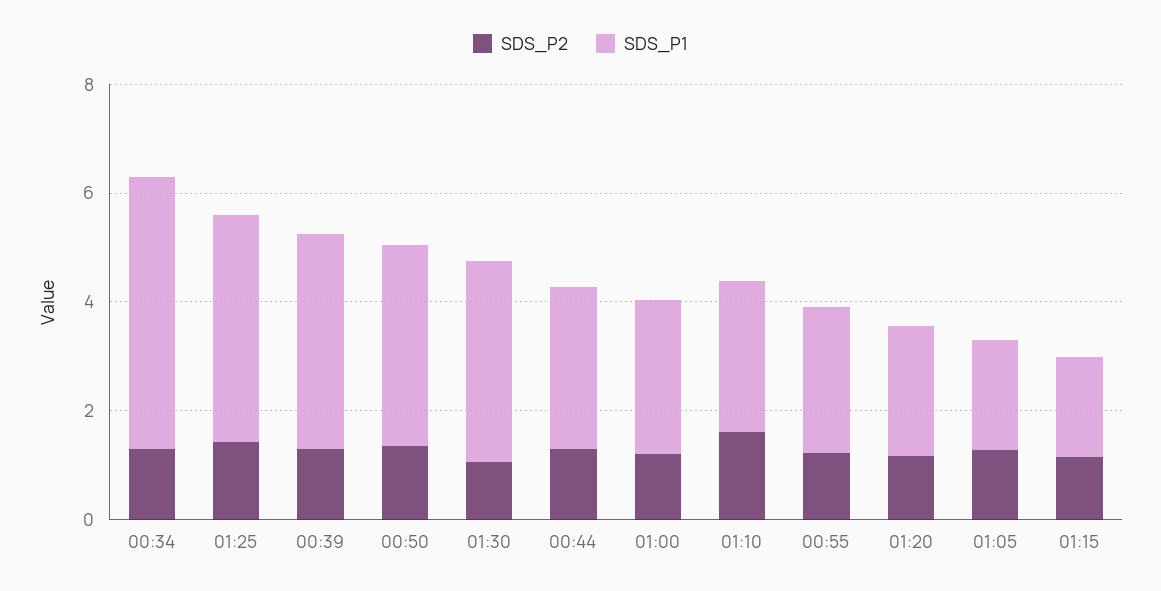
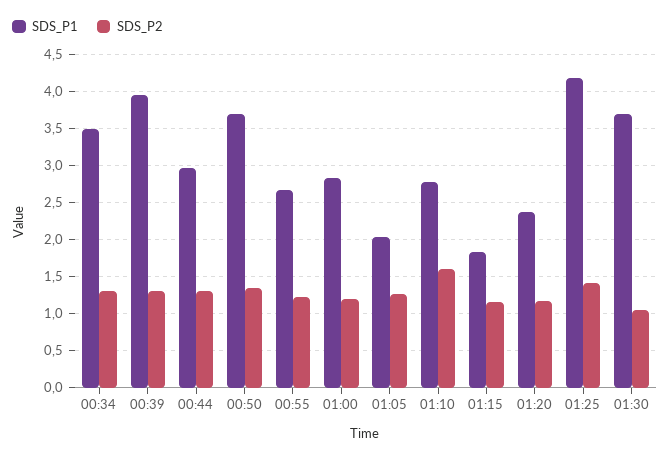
SDS_P1, 00:34: 5 -> 3.5

